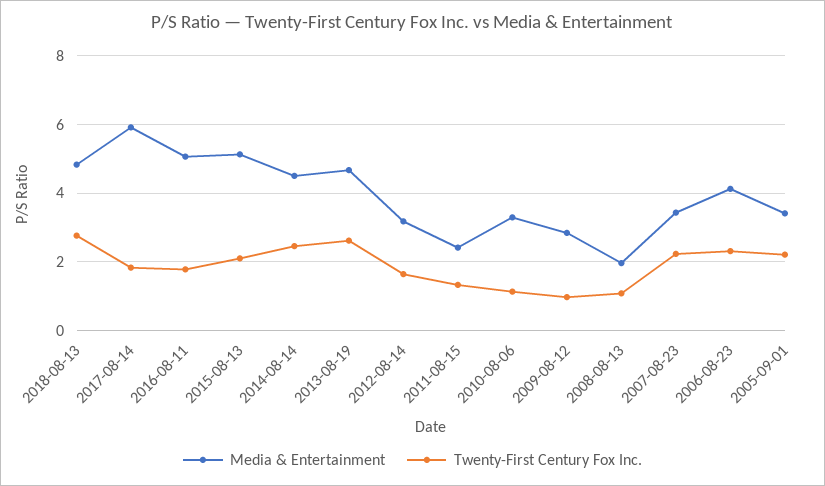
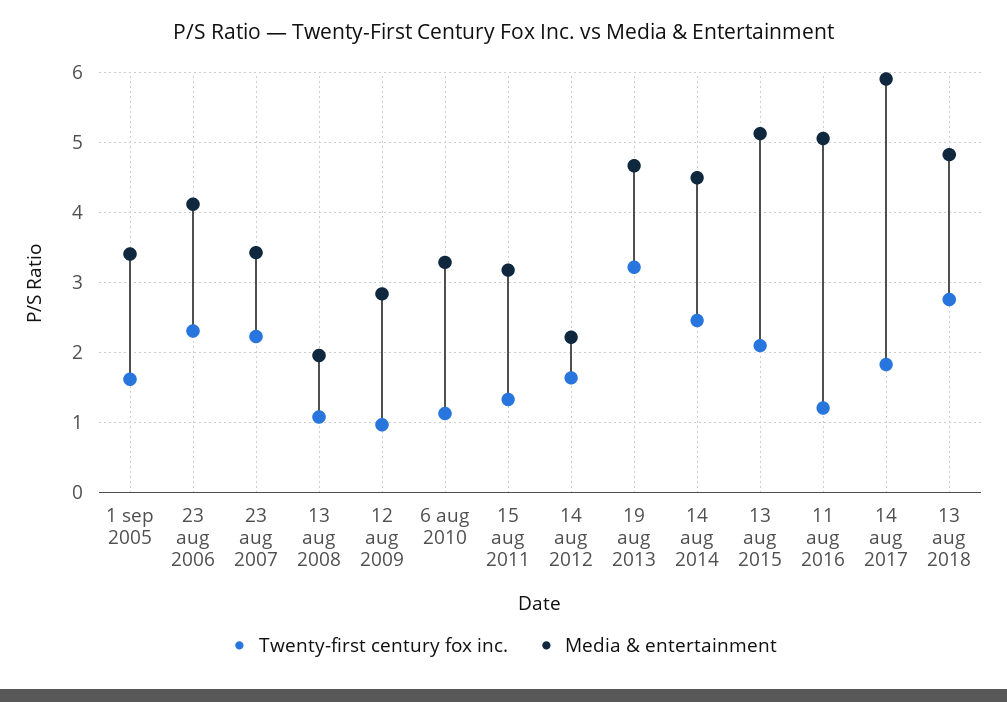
Twenty-First Century Fox Inc., 2016-08-11: 1.8 -> 1.2
Twenty-First Century Fox Inc., 2013-08-19: 2.6 -> 3.2
Media & Entertainment, 2012-08-14: 3.2 -> 2.2
Media & Entertainment, 2011-08-15: 2.4 -> 3.2
Twenty-First Century Fox Inc., 2005-09-01: 2.2 -> 1.6

